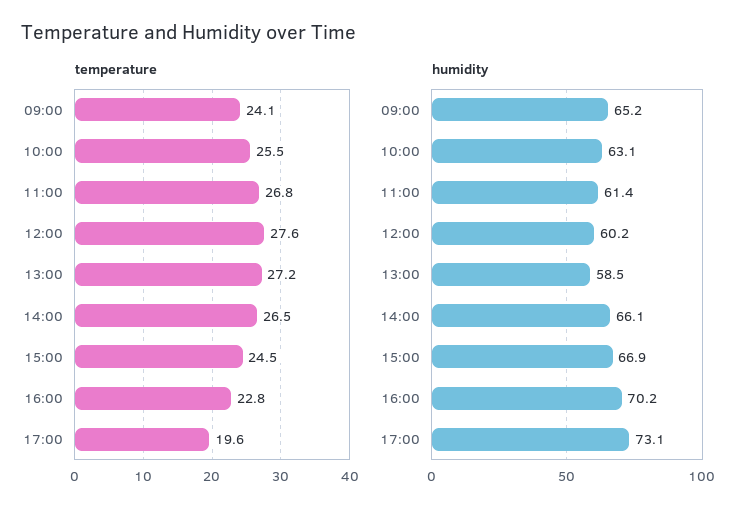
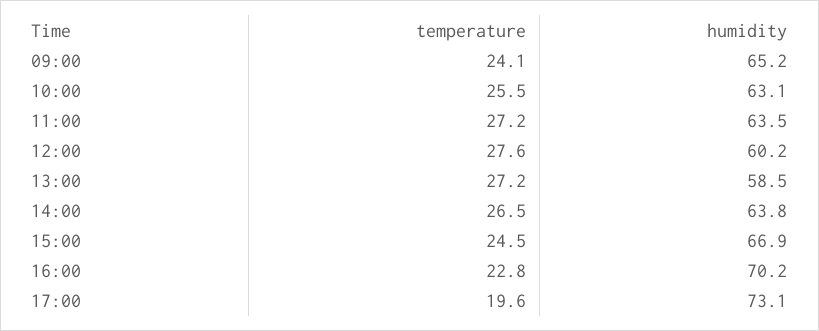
temperature, 11:00: 26.8 -> 27.2
humidity, 11:00: 61.4 -> 63.5
humidity, 14:00: 66.1 -> 63.8

